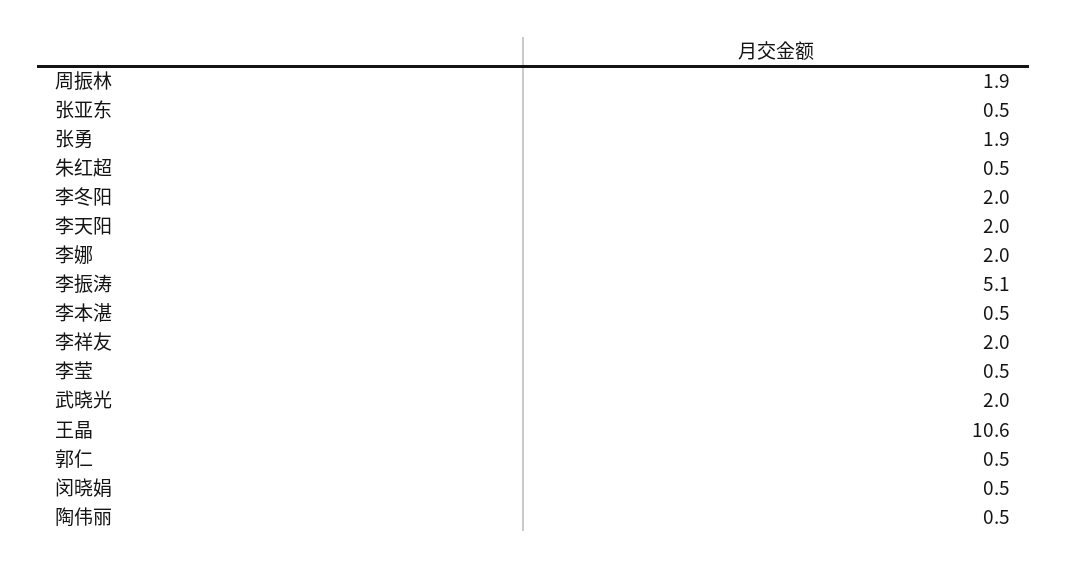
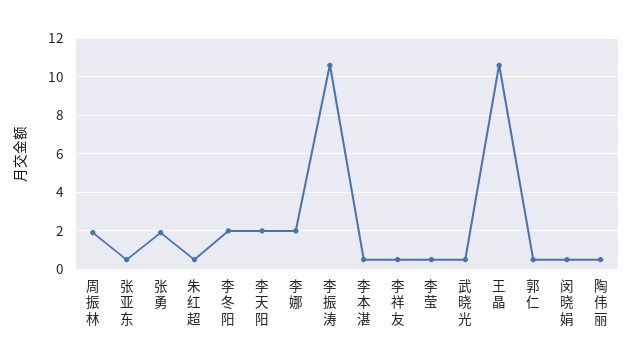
李振涛: 5.1 -> 10.5
李祥友: 2 -> 0.5
武晓光: 2 -> 0.5

